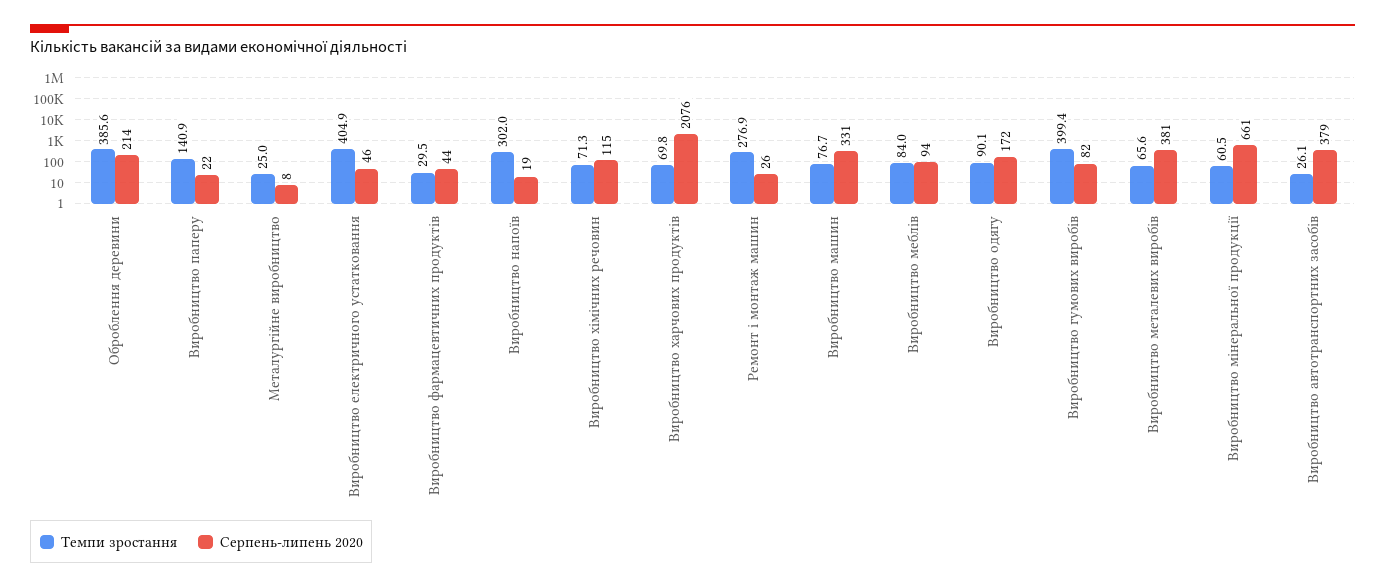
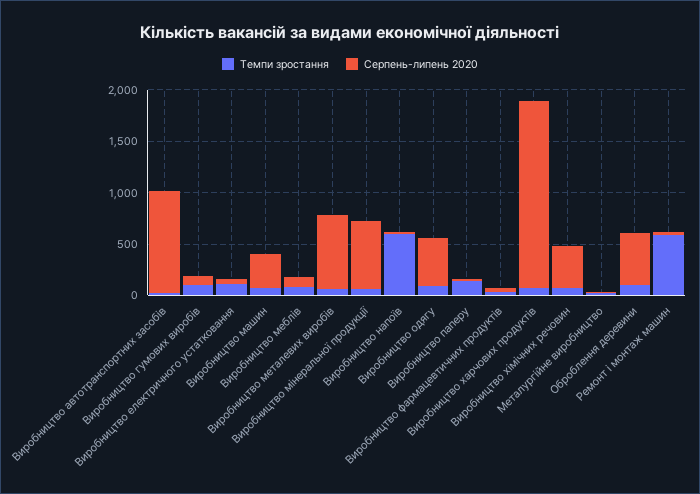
Темпи зростання, Оброблення деревини: 385.6 -> 100
Серпень-липень 2020, Оброблення деревини: 214 -> 500
Темпи зростання, Виробництво електричного устатковання: 404.9 -> 100
Темпи зростання, Виробництво напоїв: 302 -> 600
Серпень-липень 2020, Виробництво хімічних речовин: 115 -> 400
Серпень-липень 2020, Виробництво харчових продуктів: 2076 -> 1800
Темпи зростання, Ремонт і монтаж машин: 276.9 -> 600
Серпень-липень 2020, Виробництво одягу: 172 -> 500
Темпи зростання, Виробництво гумових виробів: 399.4 -> 100
Серпень-липень 2020, Виробництво металевих виробів: 381 -> 700
Серпень-липень 2020, Виробництво автотранспортних засобів: 379 -> 1000

